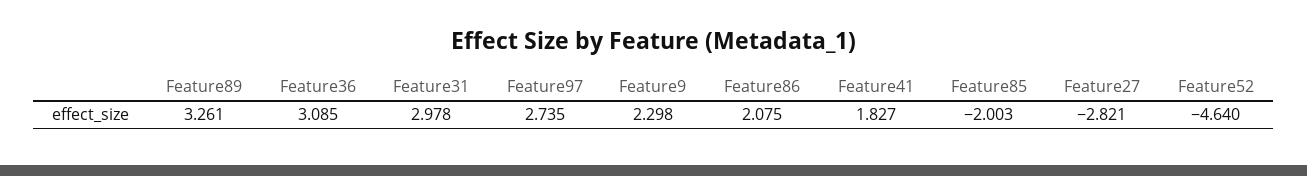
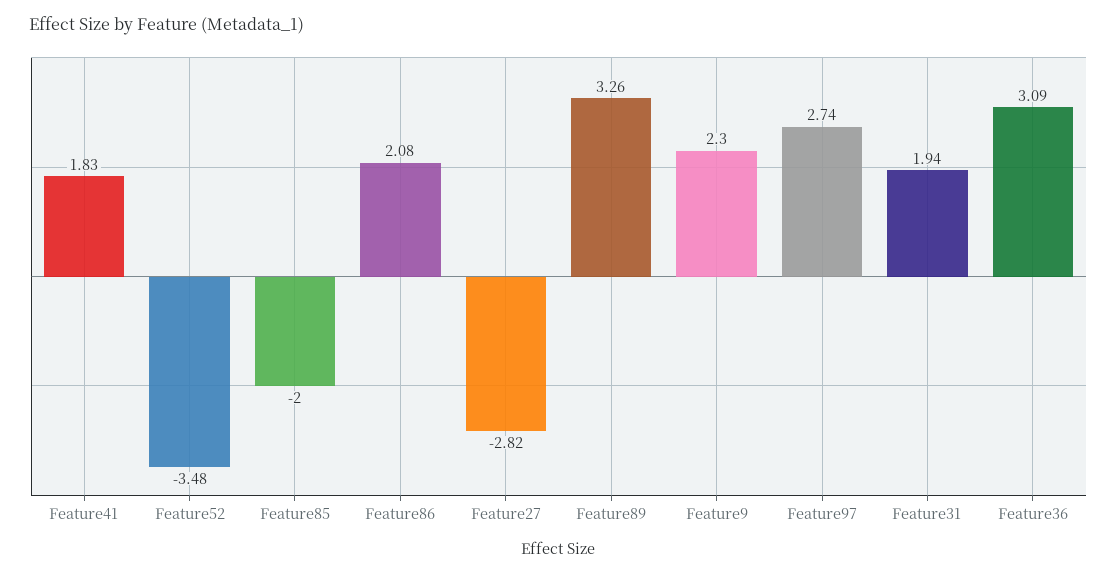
Feature31: 2.978 -> 1.94
Feature52: -4.64 -> -3.48

